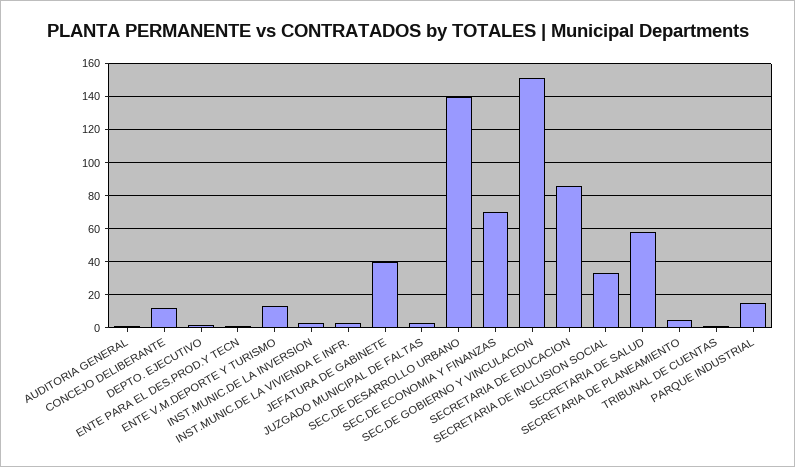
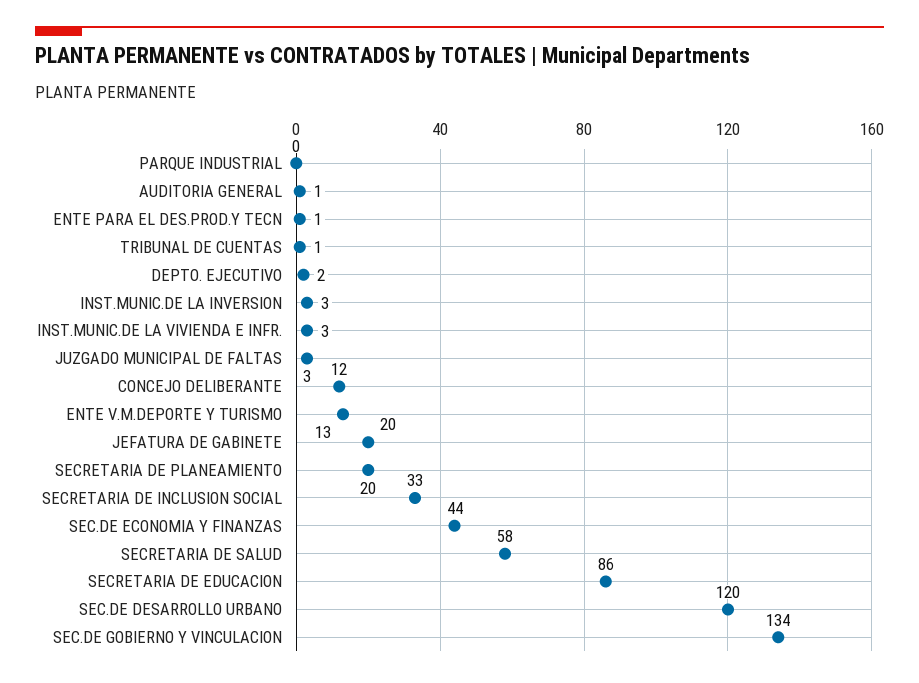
JEFATURA DE GABINETE: 40 -> 20
SEC.DE DESARROLLO URBANO: 140 -> 120
SEC.DE ECONOMIA Y FINANZAS: 70 -> 44
SEC.DE GOBIERNO Y VINCULACION: 150 -> 134
SECRETARIA DE PLANEAMIENTO: 5 -> 20
PARQUE INDUSTRIAL: 15 -> 0

